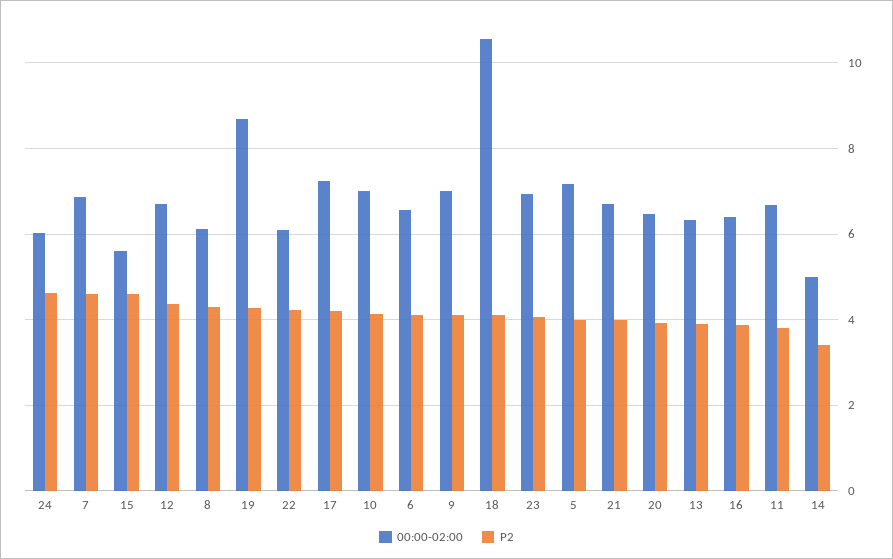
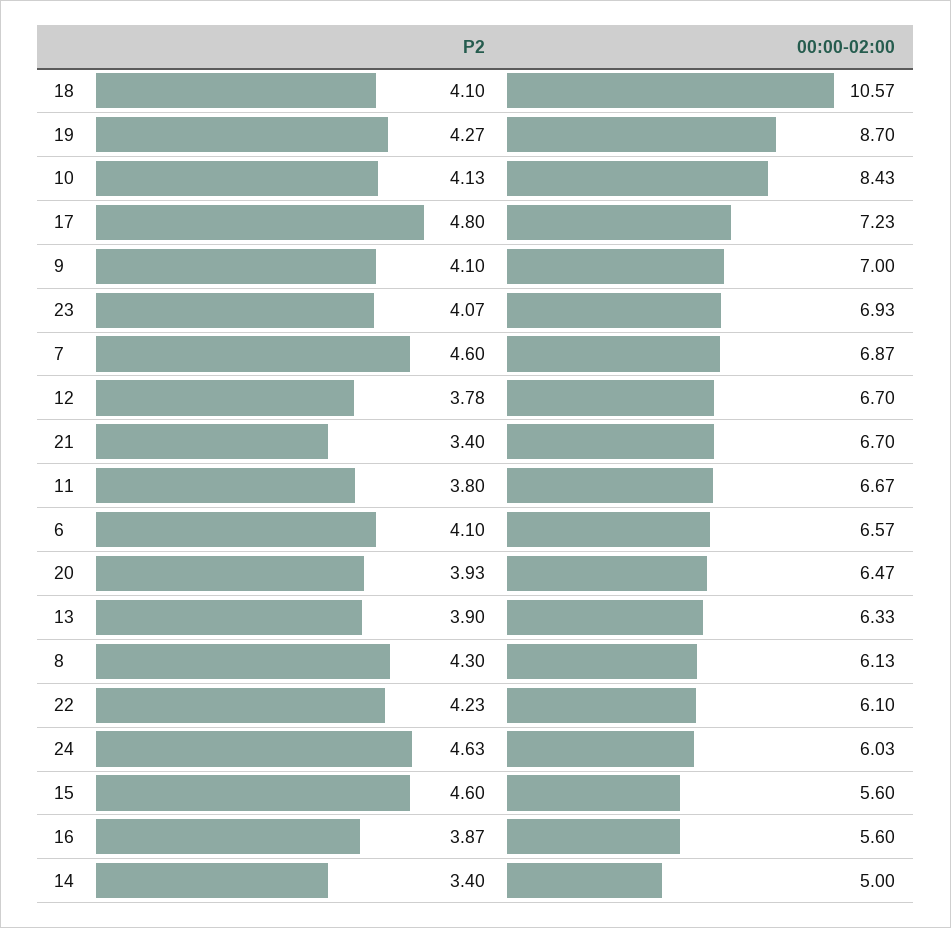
P2, 12: 4.4 -> 3.78
P2, 17: 4.2 -> 4.8
00:00-02:00, 10: 7 -> 8.43
00:00-02:00, 5: 7.2 -> none
P2, 5: 4 -> none
P2, 21: 4 -> 3.4
00:00-02:00, 16: 6.4 -> 5.6

